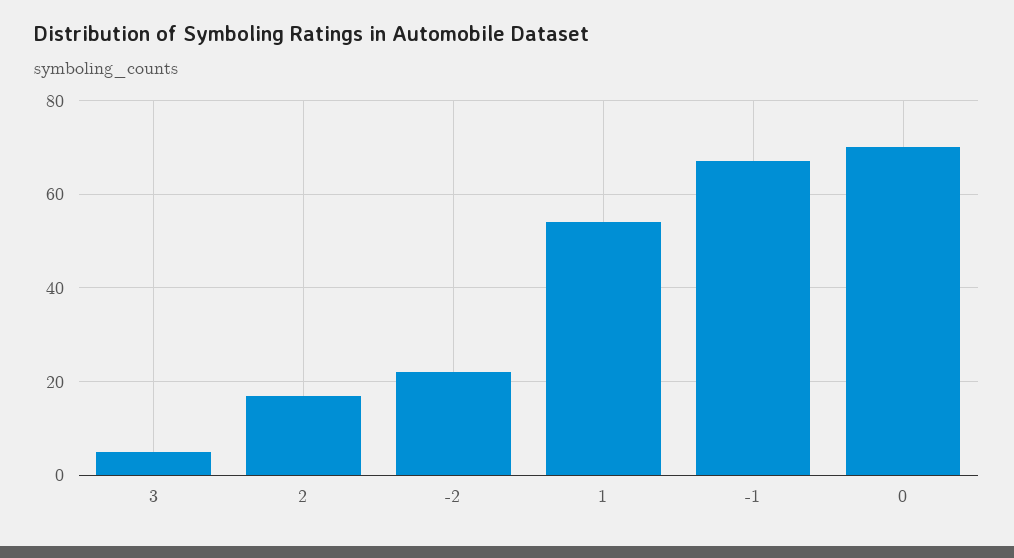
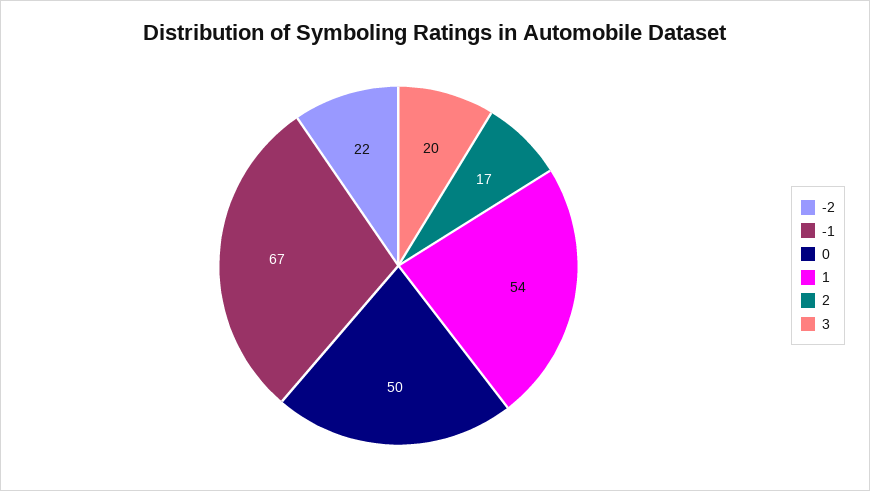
3: 5 -> 20
0: 70 -> 50

